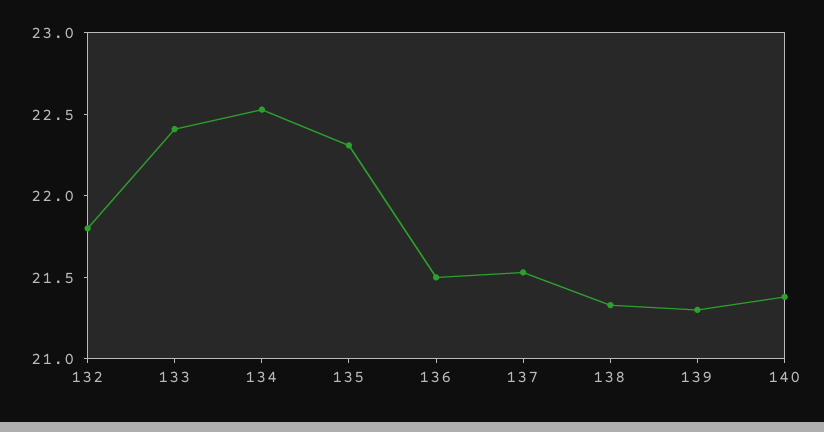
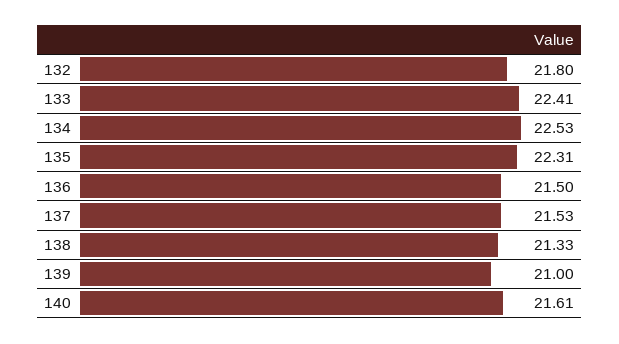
139: 21.3 -> 21
140: 21.4 -> 21.61

